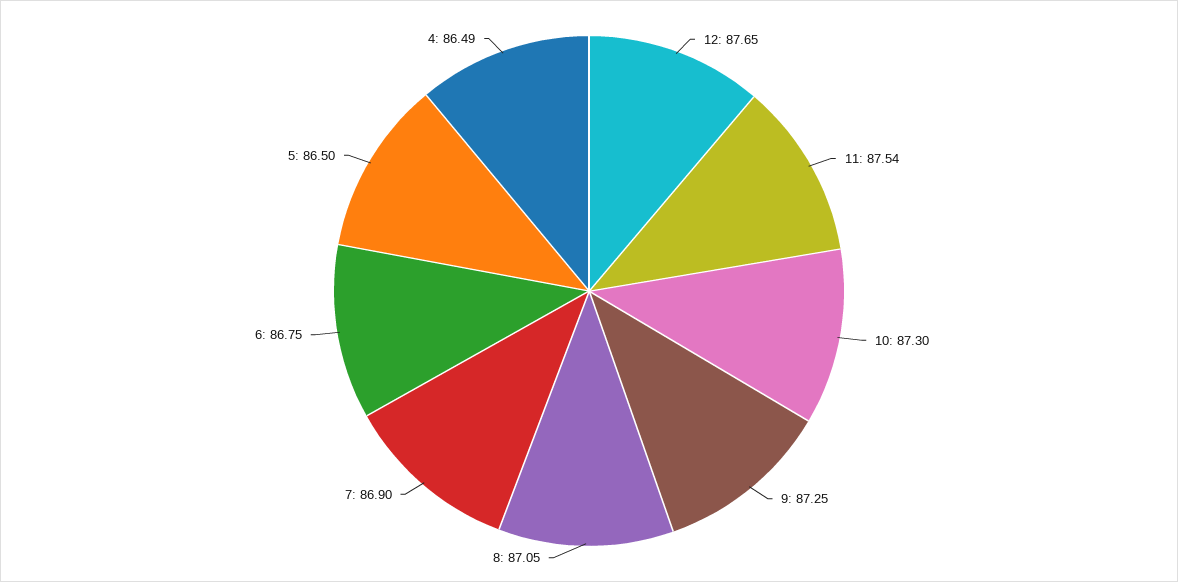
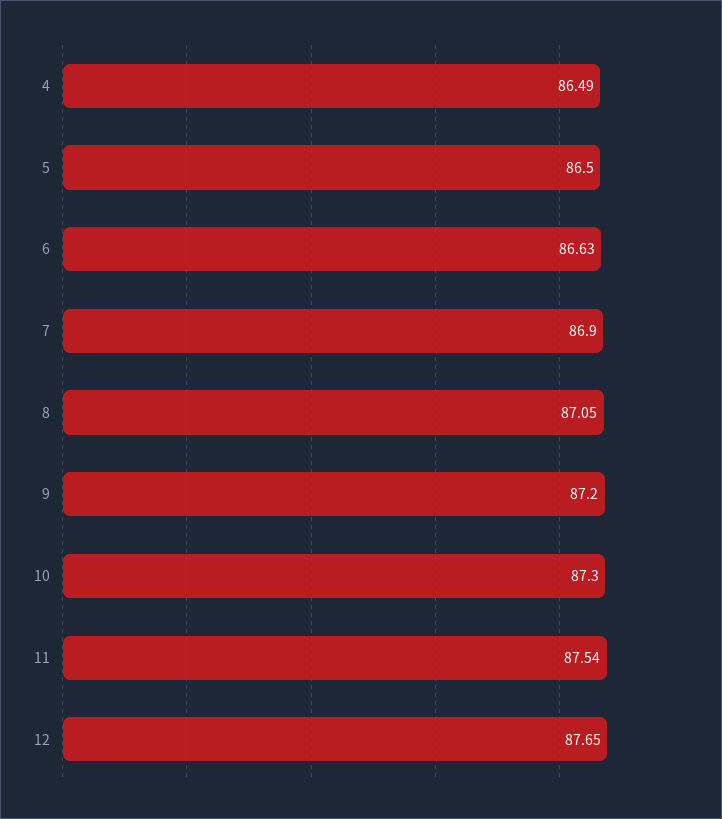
9: 87.25 -> 87.2
6: 86.75 -> 86.63

